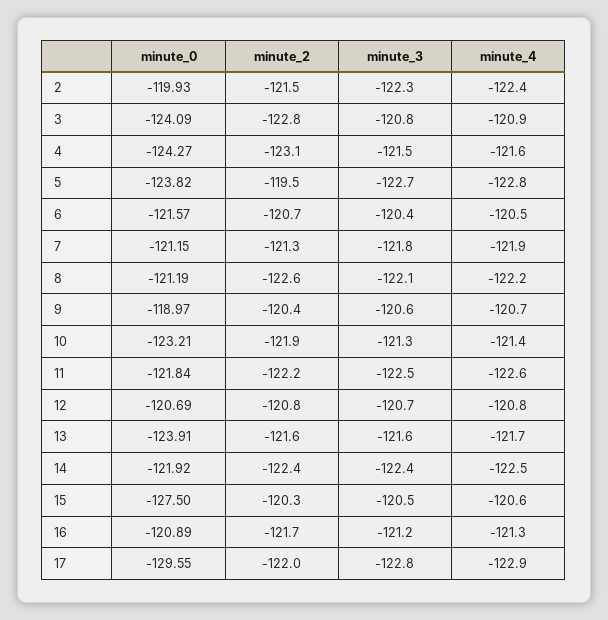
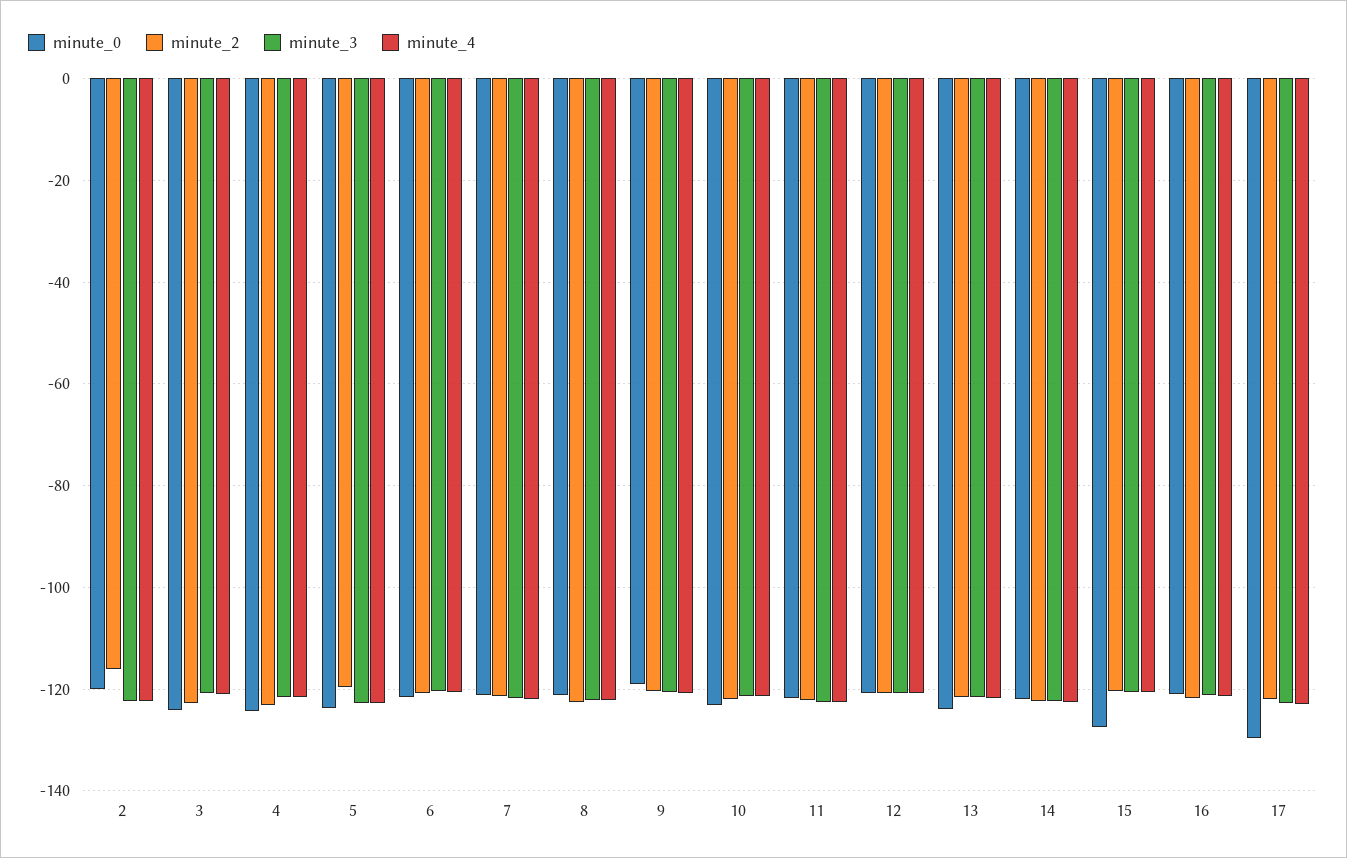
minute_2, 2: -121.5 -> -116

